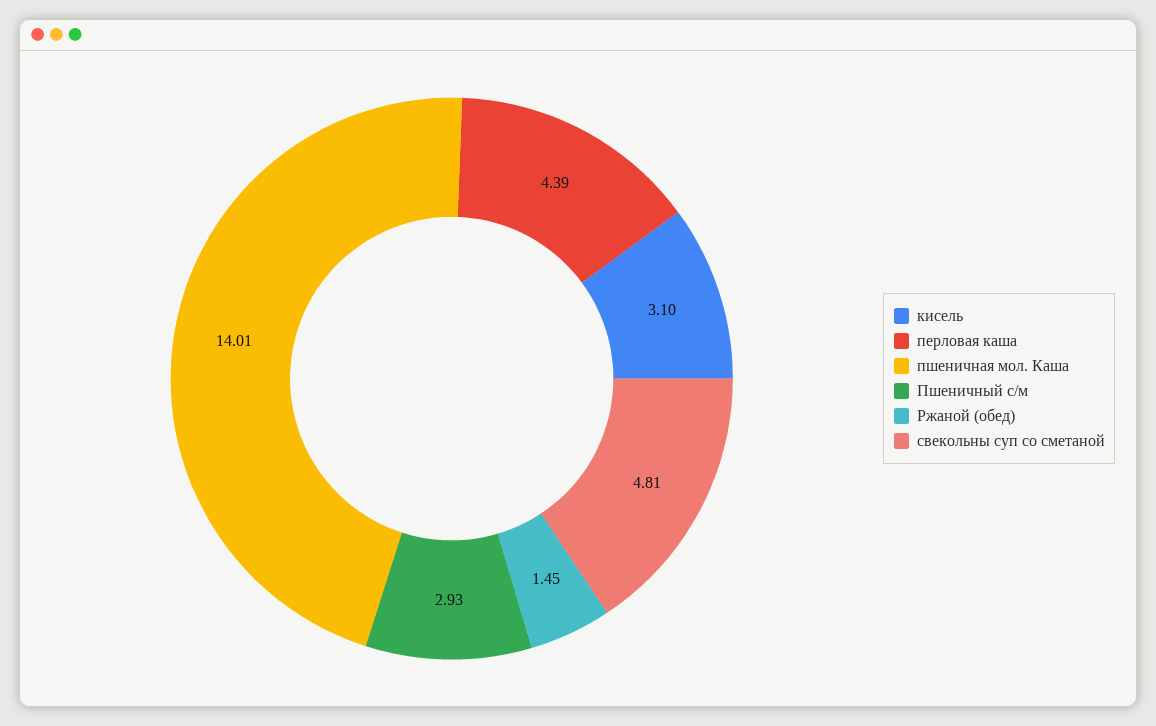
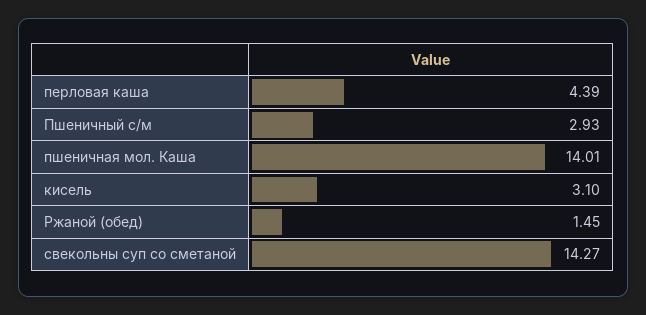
свекольны суп со сметаной: 4.81 -> 14.27

